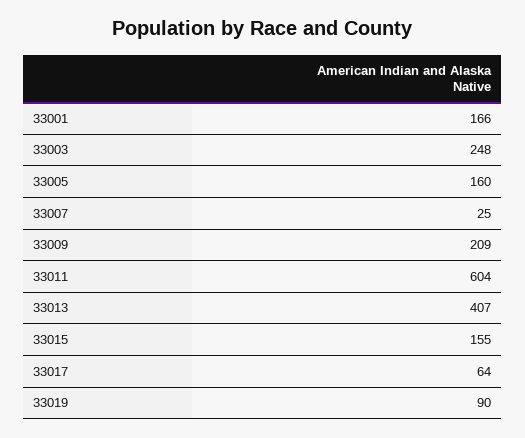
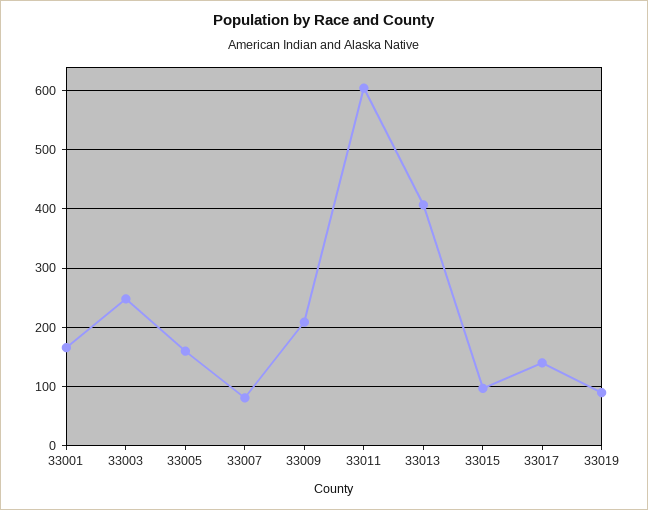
33007: 25 -> 80
33015: 155 -> 100
33017: 64 -> 140

